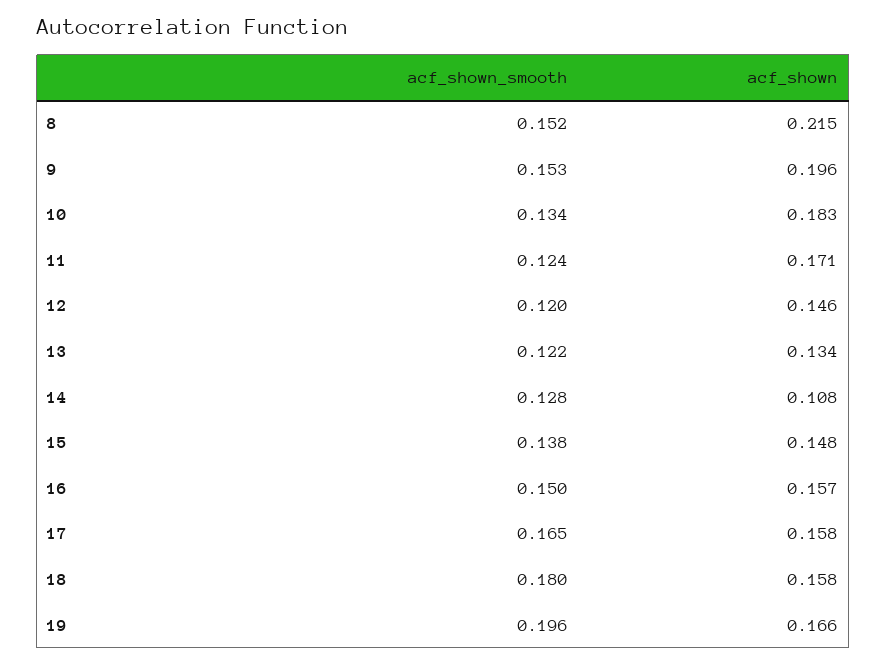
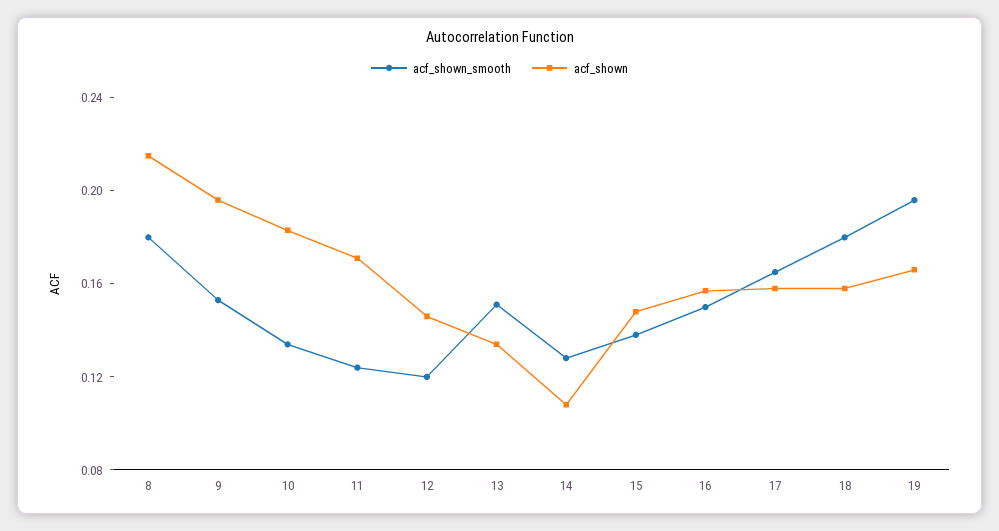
acf_shown_smooth, 8: 0.152 -> 0.18
acf_shown_smooth, 13: 0.122 -> 0.15

